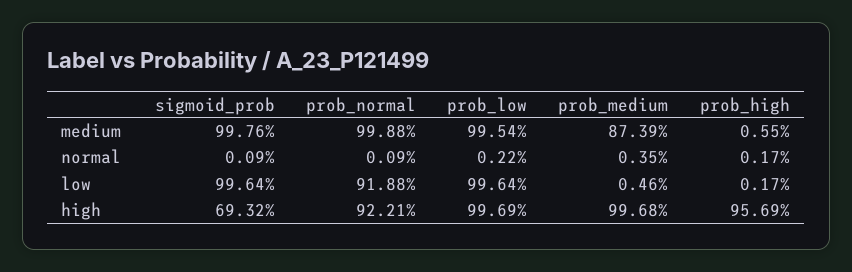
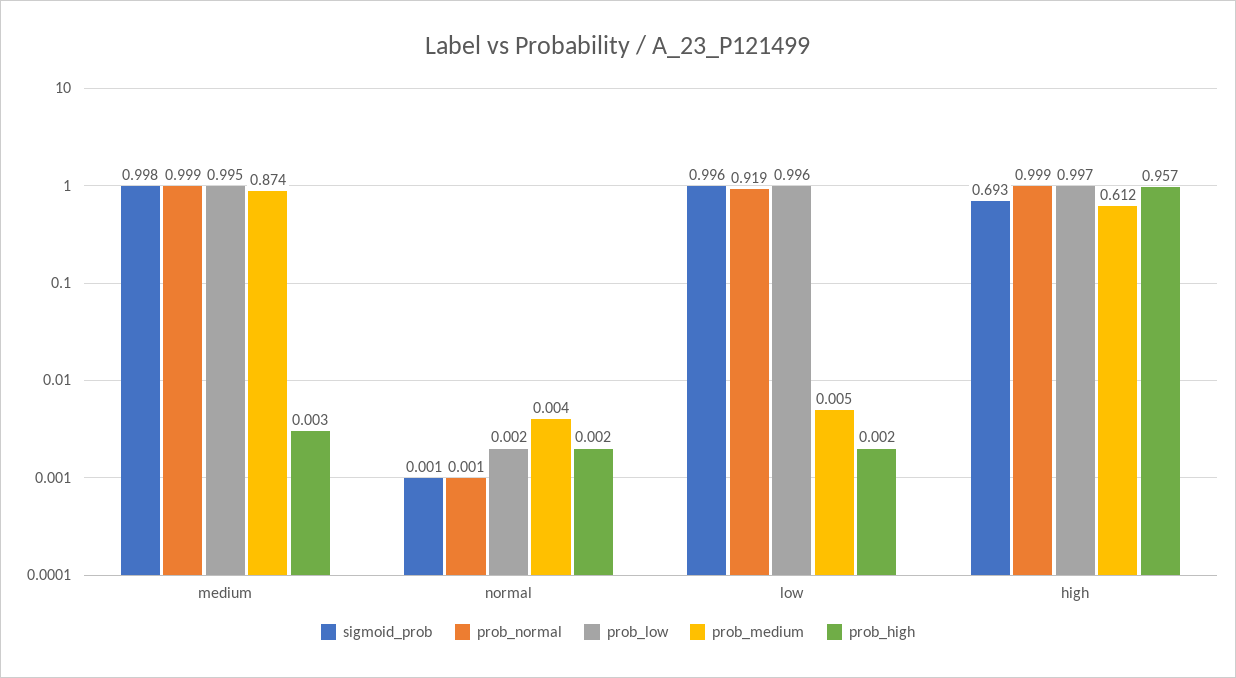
prob_high, medium: 0.0055 -> 0.003
prob_normal, high: 0.9221 -> 0.999
prob_medium, high: 0.9968 -> 0.612

